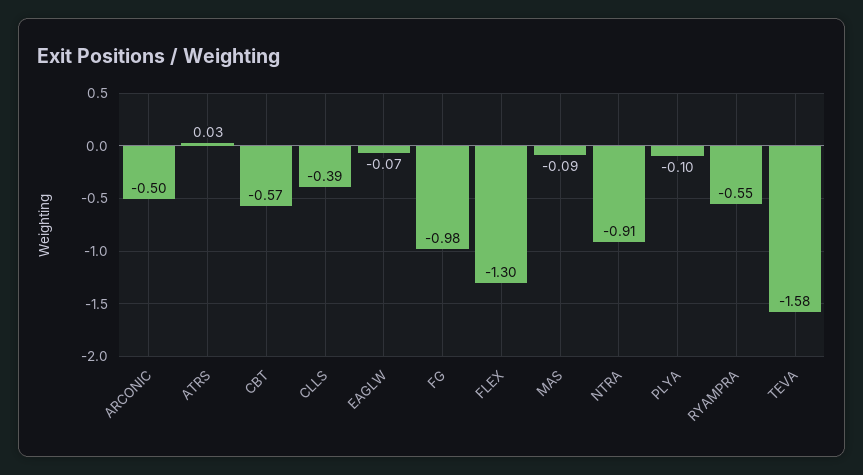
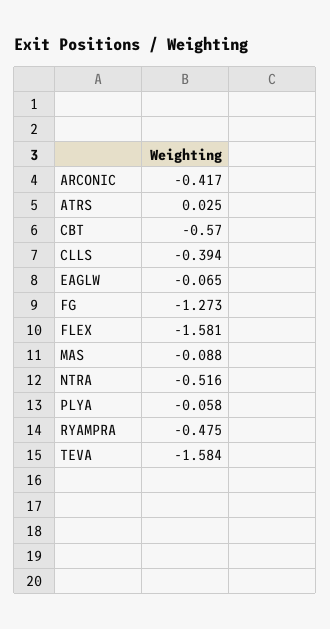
ARCONIC: -0.5 -> -0.417
FG: -0.98 -> -1.273
FLEX: -1.3 -> -1.581
NTRA: -0.91 -> -0.516
PLYA: -0.1 -> -0.058
RYAMPRA: -0.55 -> -0.475

